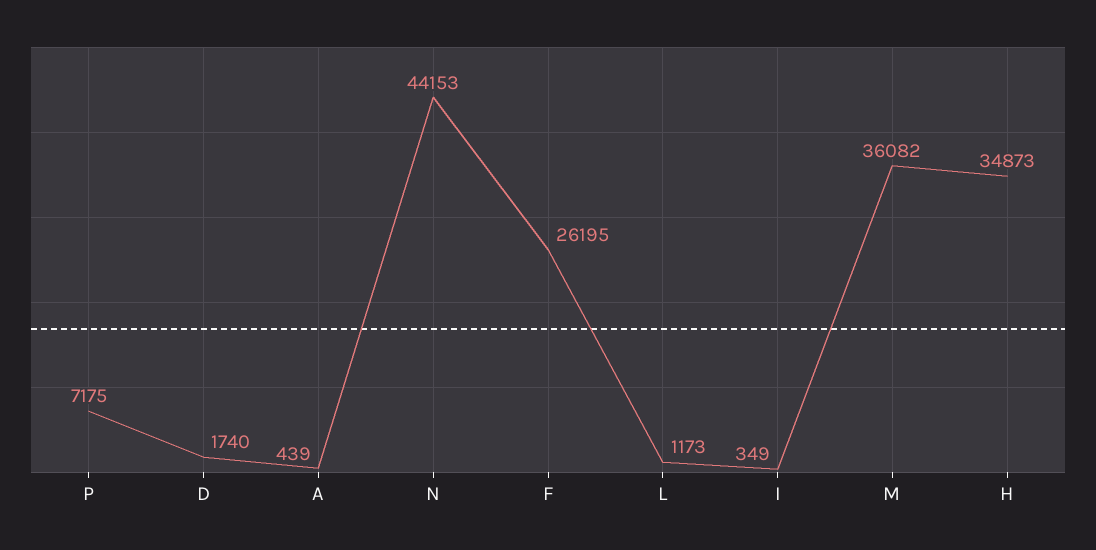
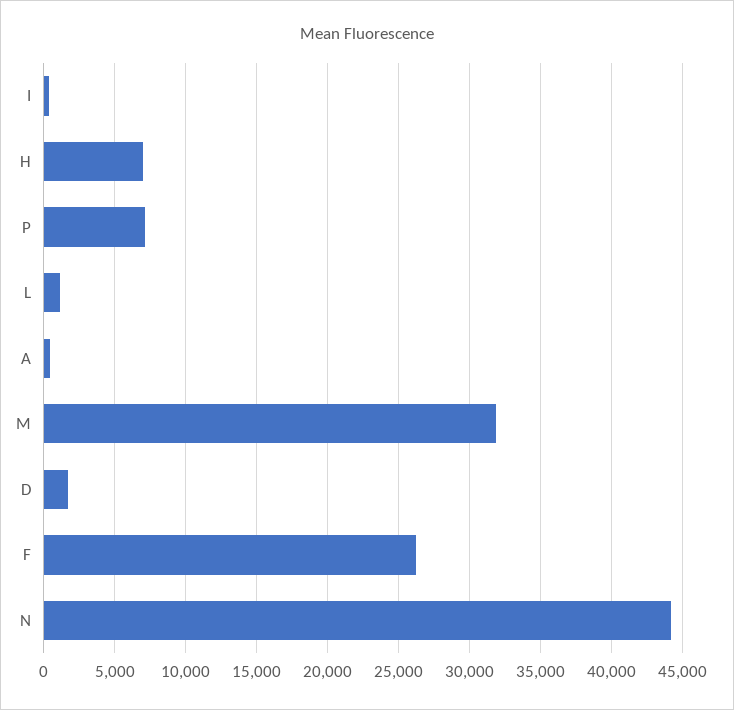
M: 36082 -> 32000
H: 34873 -> 7000

